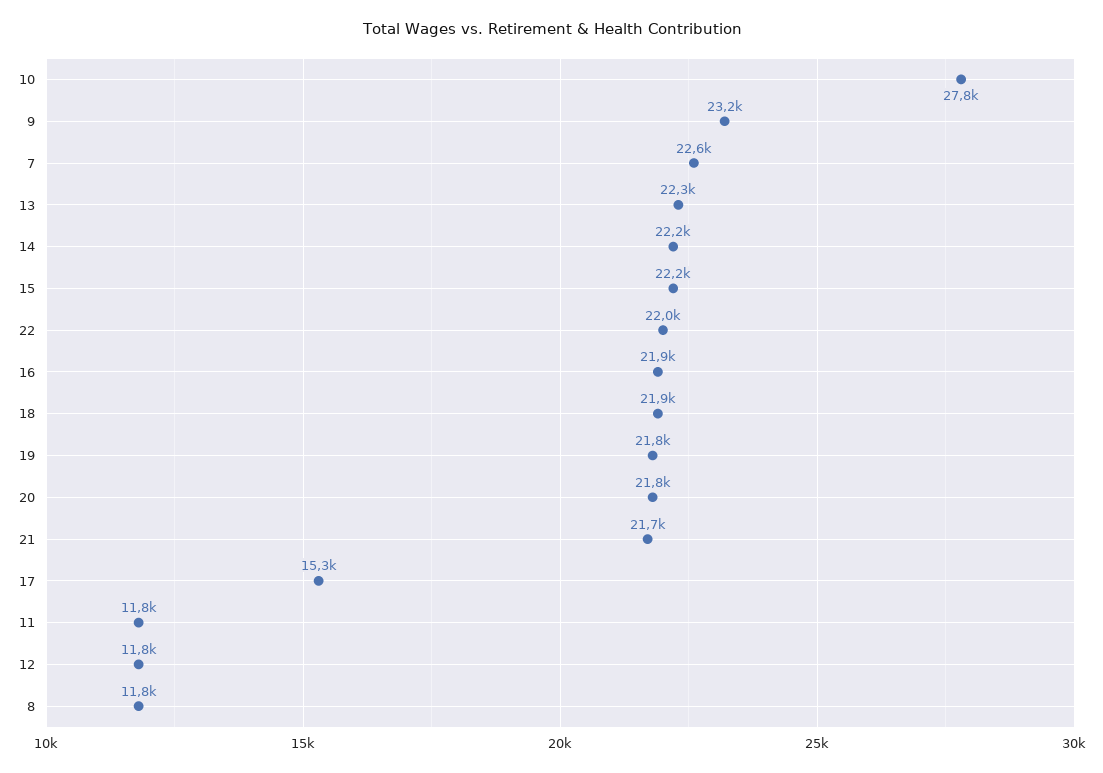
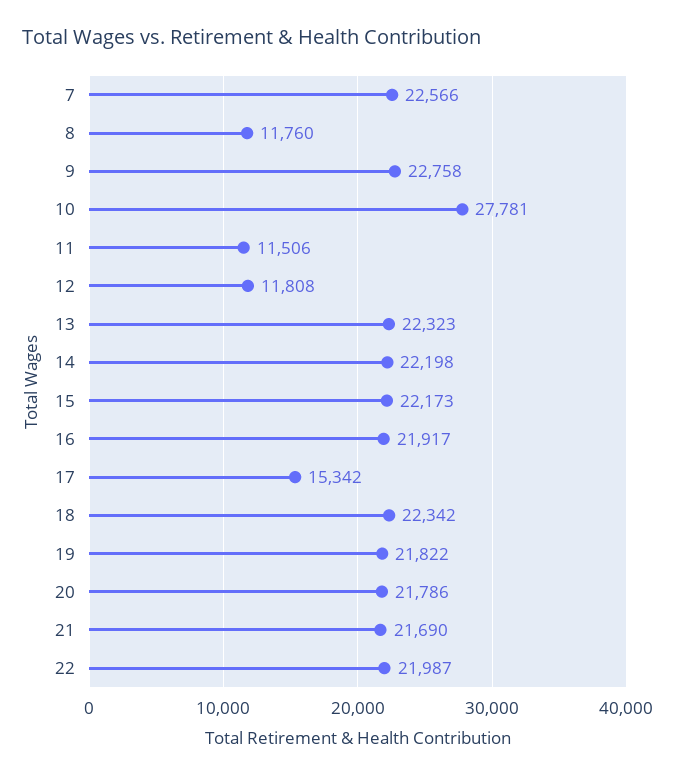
9: 23200 -> 22758
18: 21900 -> 22342
11: 11800 -> 11506

